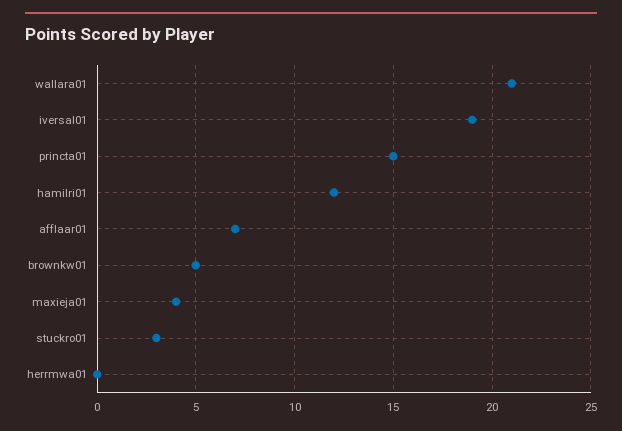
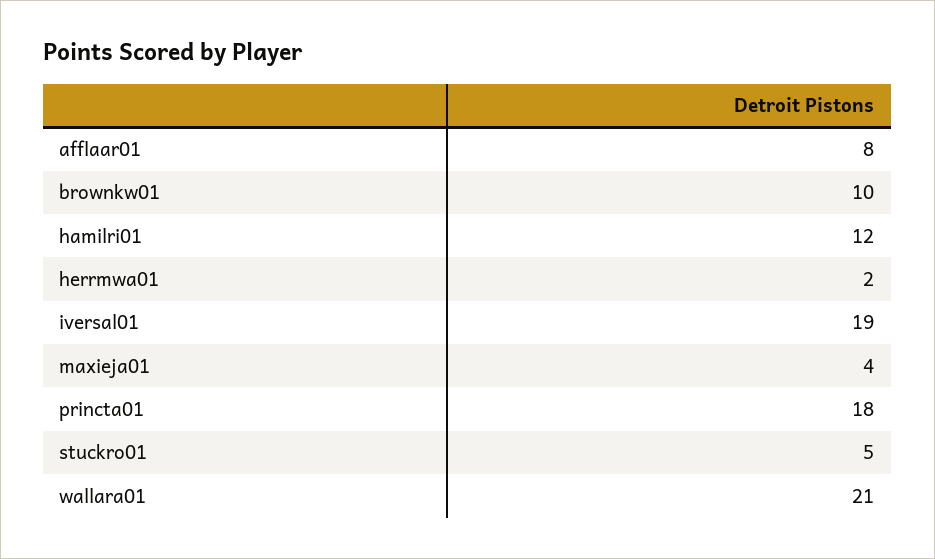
princta01: 15 -> 18
afflaar01: 7 -> 8
brownkw01: 5 -> 10
stuckro01: 3 -> 5
herrmwa01: 0 -> 2

